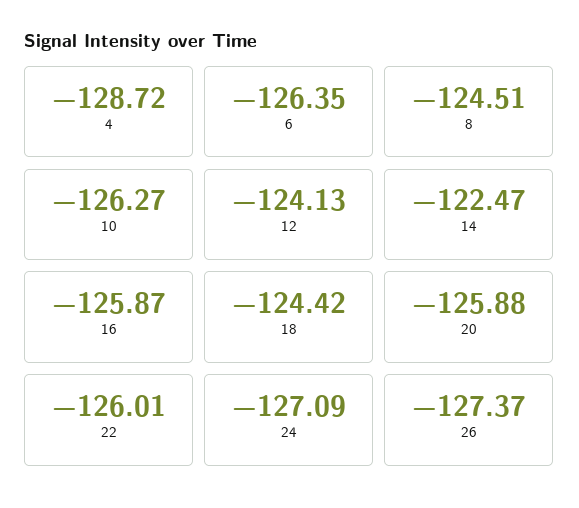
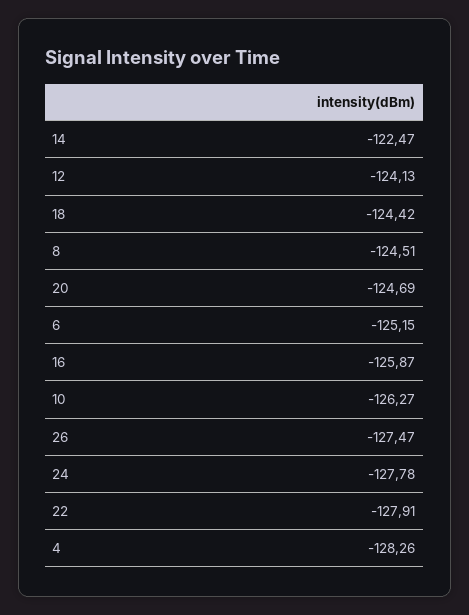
4: -128.72 -> -128.26
6: -126.35 -> -125.15
20: -125.88 -> -124.69
22: -126.01 -> -127.91
24: -127.09 -> -127.78
26: -127.37 -> -127.47

